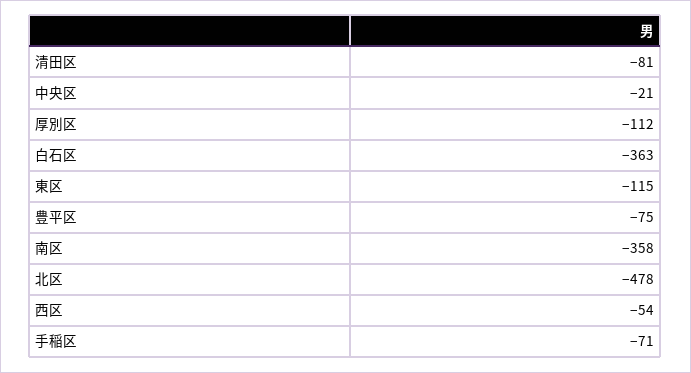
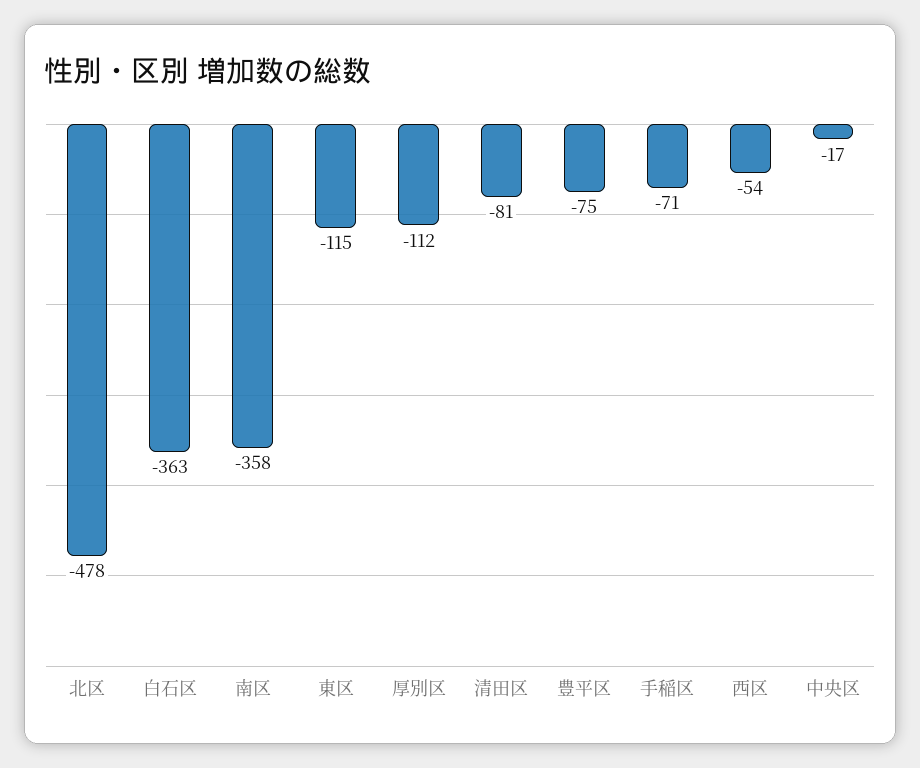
中央区: -21 -> -17

